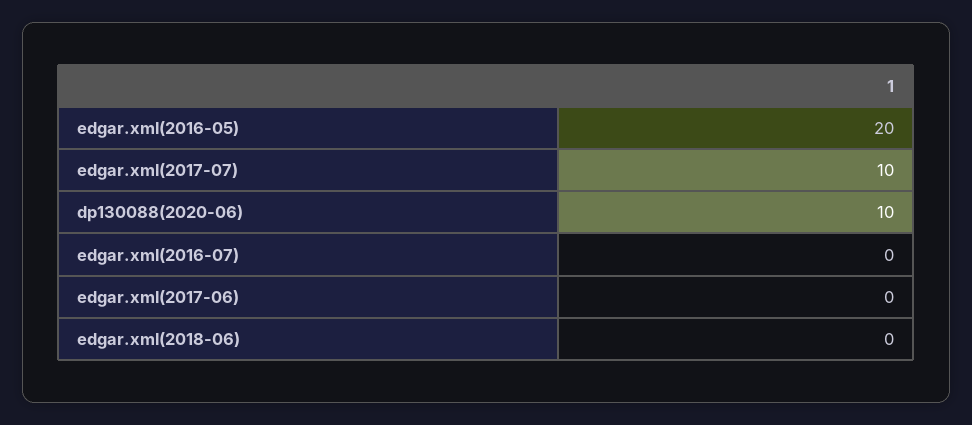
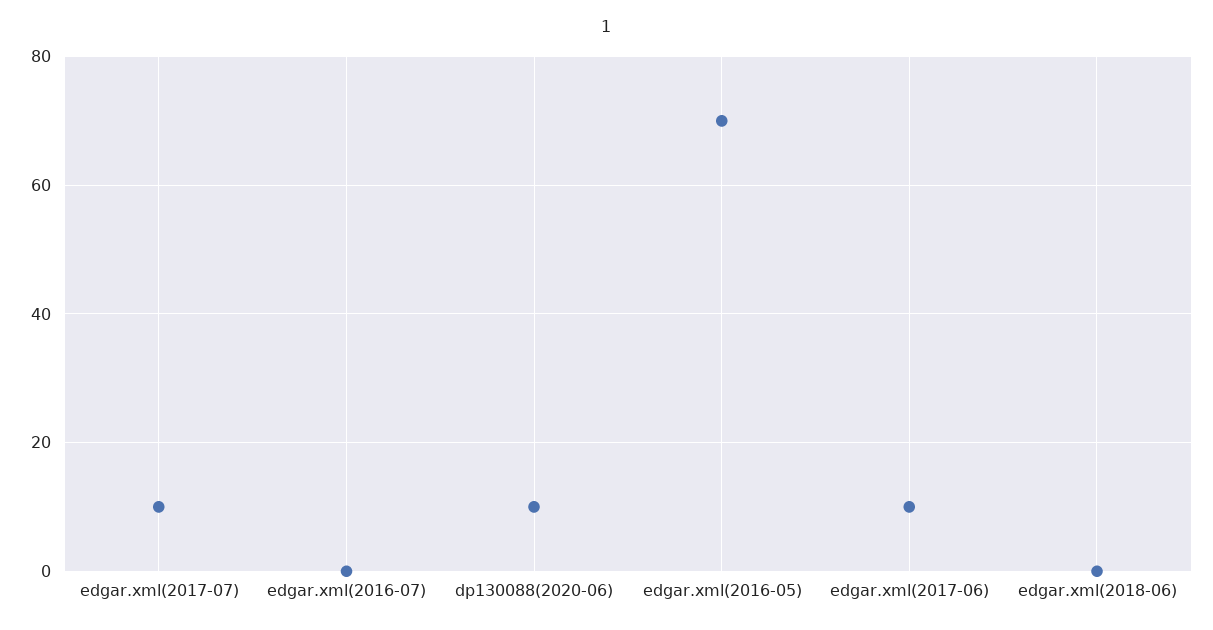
edgar.xml(2016-05): 20 -> 70
edgar.xml(2017-06): 0 -> 10

